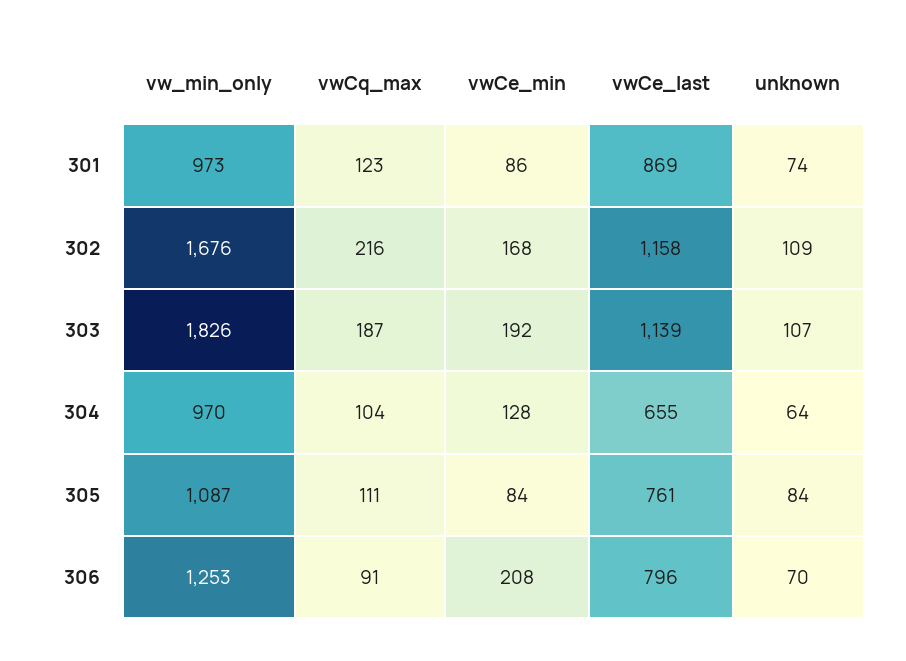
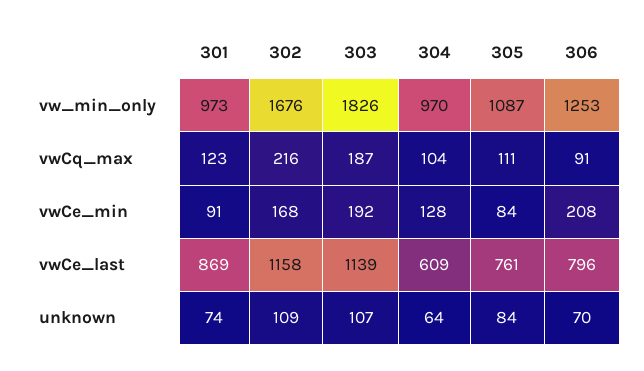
vwCe_min, 301: 86 -> 91
vwCe_last, 304: 655 -> 609

